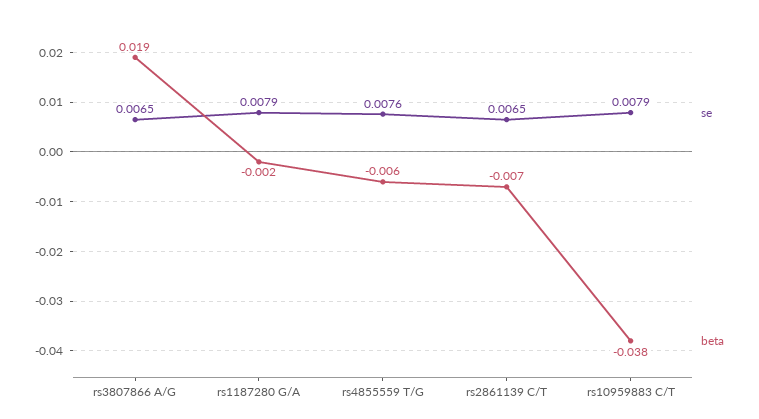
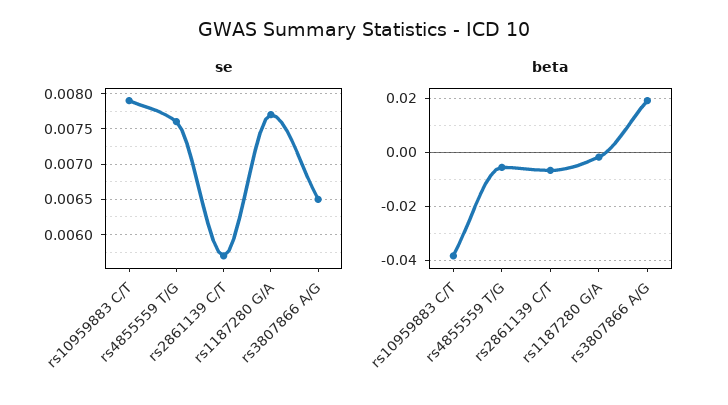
se, rs1187280 G/A: 0.0079 -> 0.0077
se, rs2861139 C/T: 0.0065 -> 0.0057

